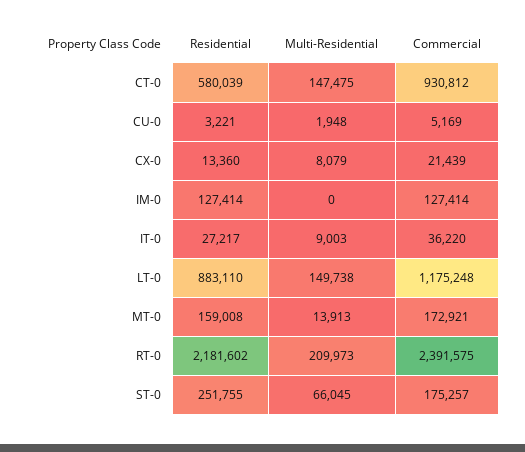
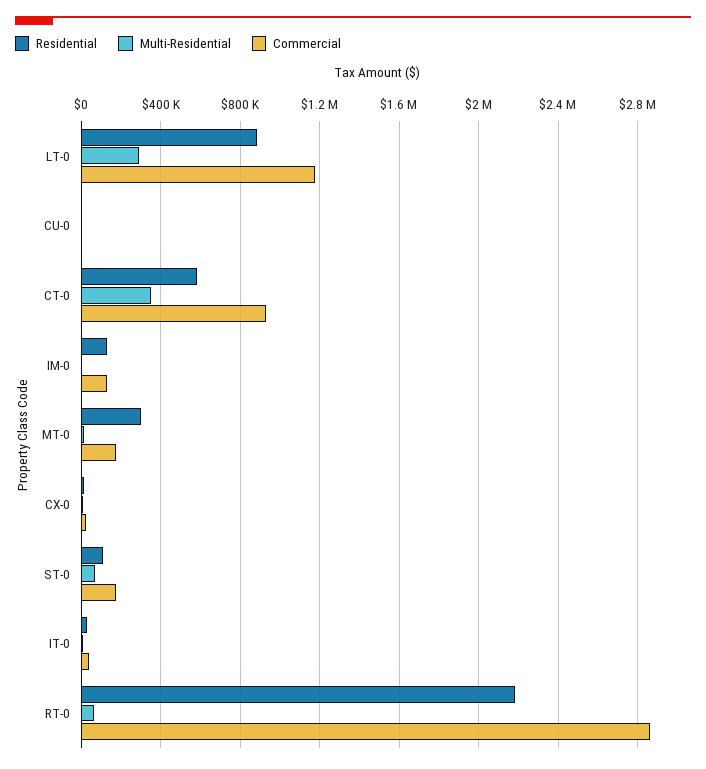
Multi-Residential, CT-0: 147475 -> 350000
Multi-Residential, LT-0: 149738 -> 300000
Residential, MT-0: 159008 -> 300000
Multi-Residential, RT-0: 209973 -> 50000
Commercial, RT-0: 2391575 -> 2850000
Residential, ST-0: 251755 -> 100000

